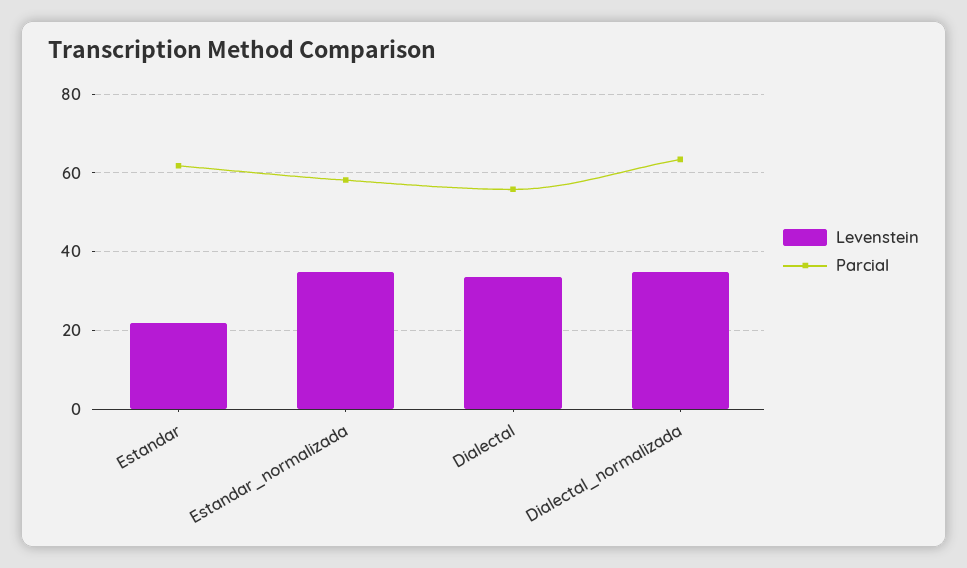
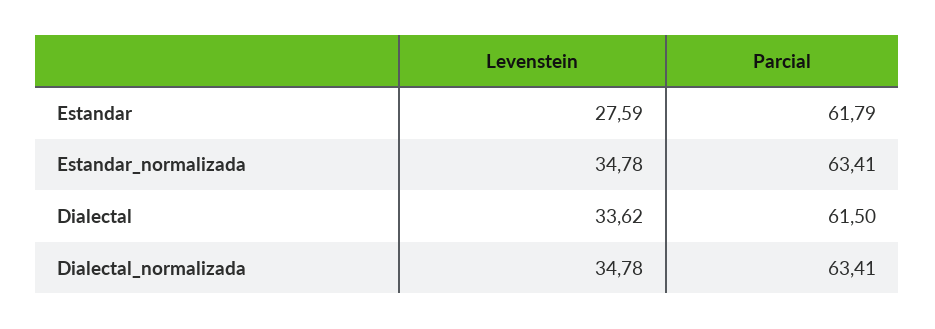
Levenstein, Estandar: 22 -> 27.59
Parcial, Estandar_normalizada: 58 -> 63.41
Parcial, Dialectal: 56 -> 61.5

